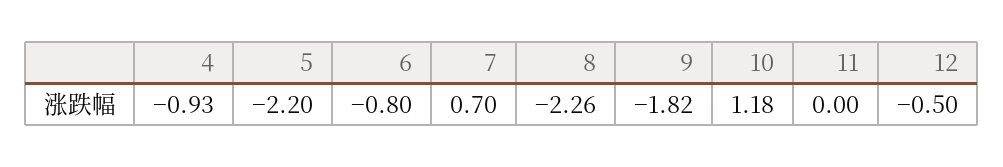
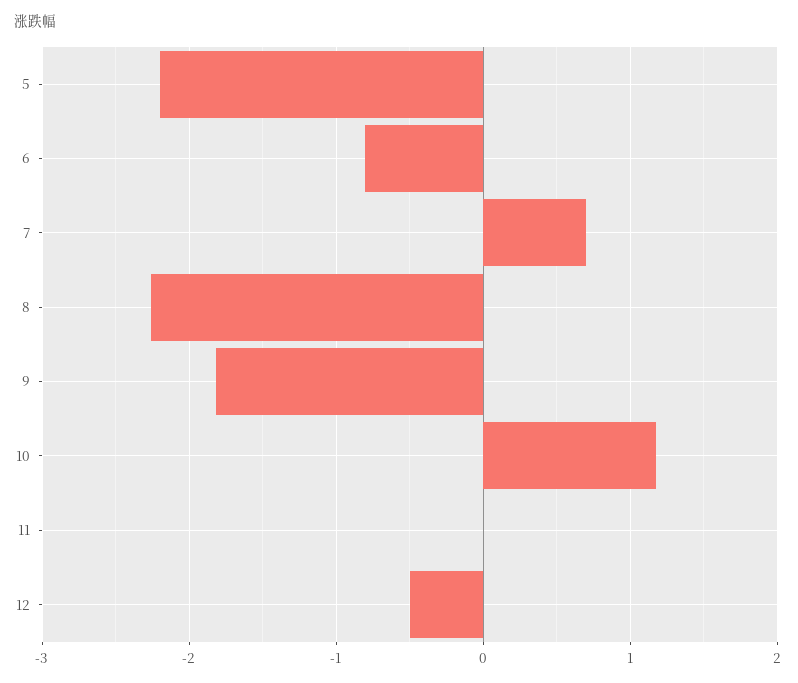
4: -0.93 -> none

